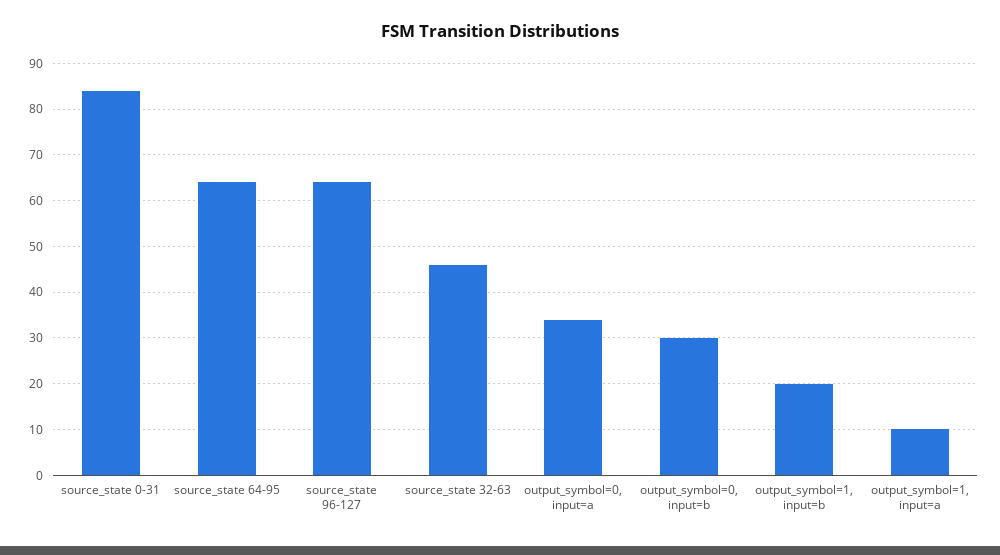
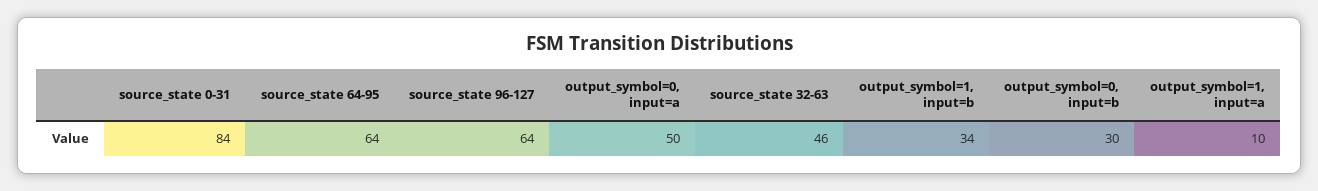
output_symbol=0, input=a: 35 -> 50
output_symbol=1, input=b: 20 -> 34

